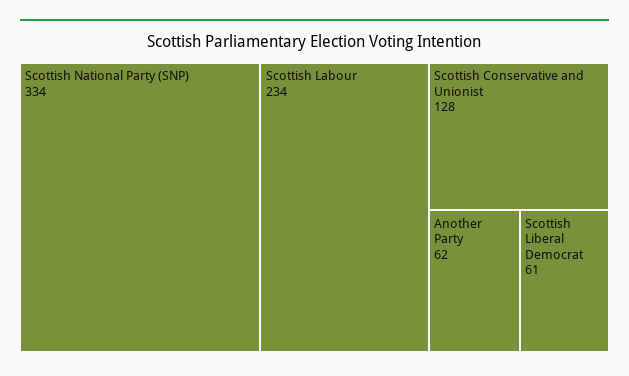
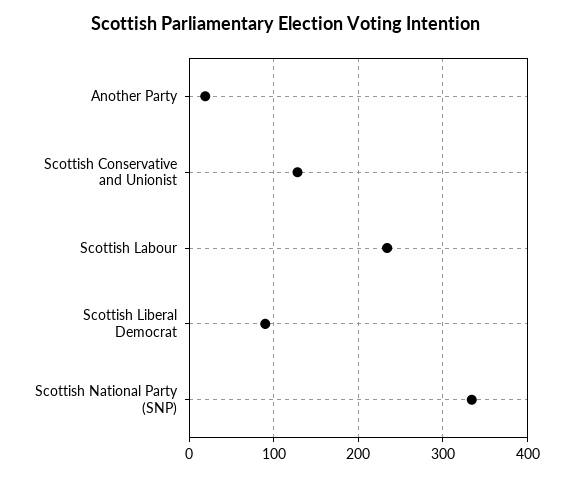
Another Party: 62 -> 20
Scottish Liberal Democrat: 61 -> 90

